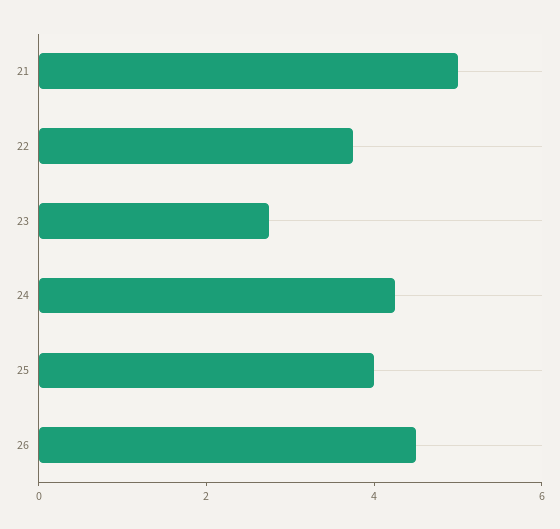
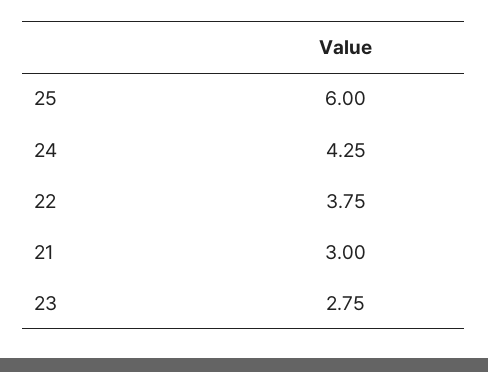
21: 5 -> 3
25: 4 -> 6
26: 4.5 -> none

